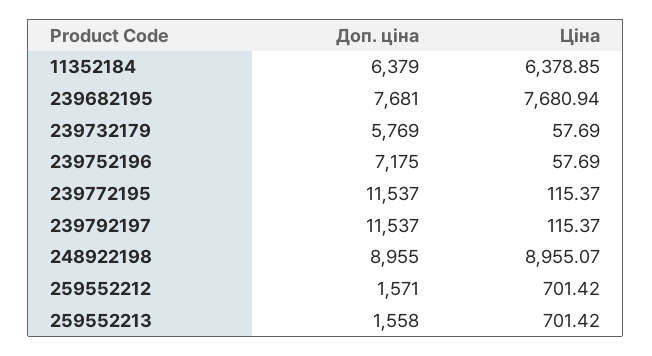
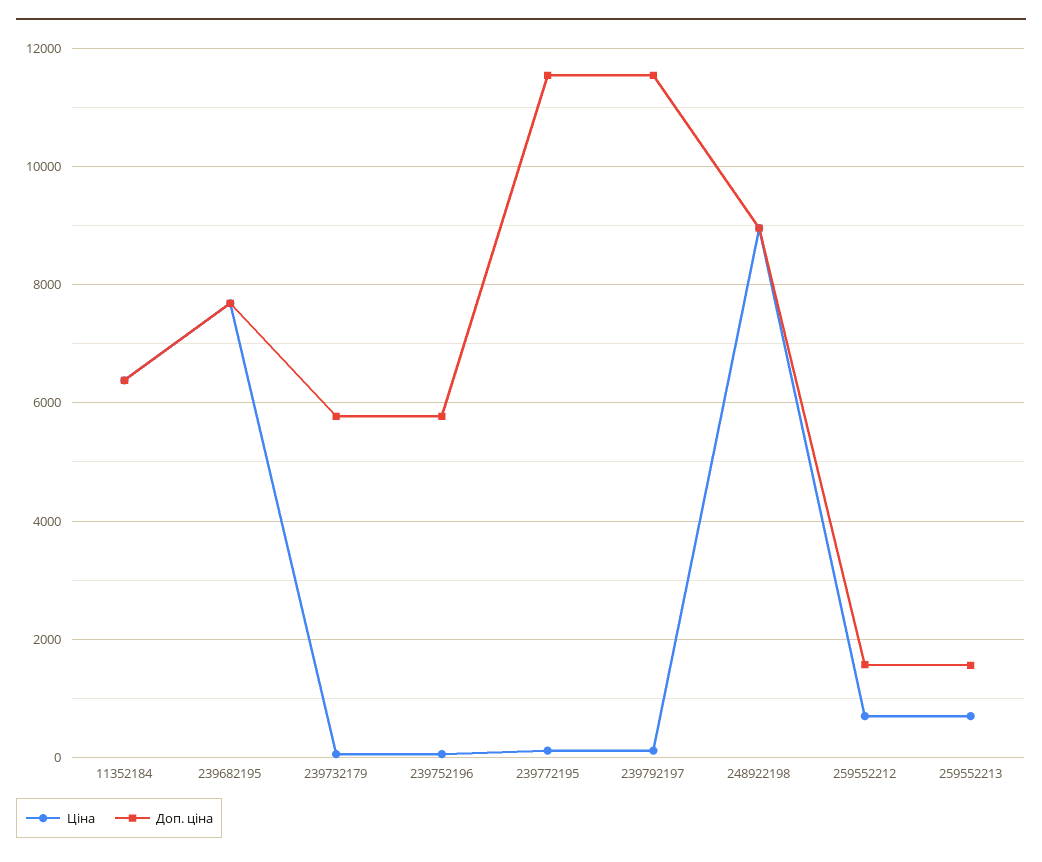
Доп. ціна, 239752196: 7175 -> 5800

